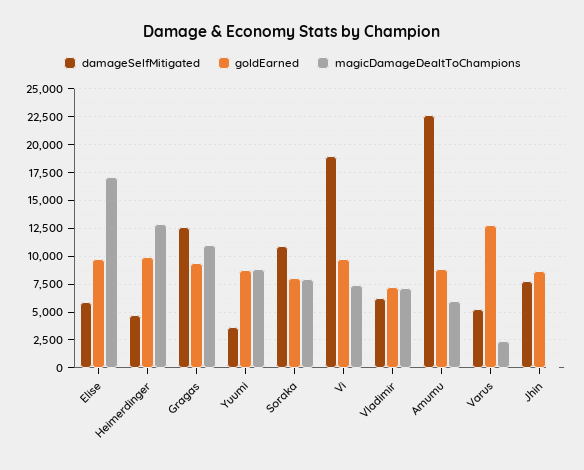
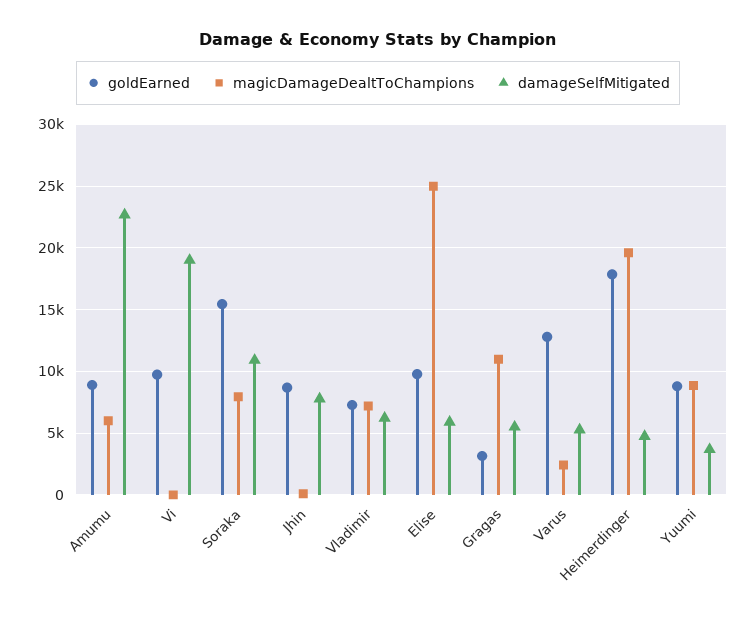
magicDamageDealtToChampions, Elise: 17500 -> 25000
goldEarned, Heimerdinger: 10000 -> 18000
magicDamageDealtToChampions, Heimerdinger: 12500 -> 19500
damageSelfMitigated, Gragas: 12500 -> 5500
goldEarned, Gragas: 10000 -> 3000
goldEarned, Soraka: 7500 -> 15500
magicDamageDealtToChampions, Vi: 7500 -> 0

